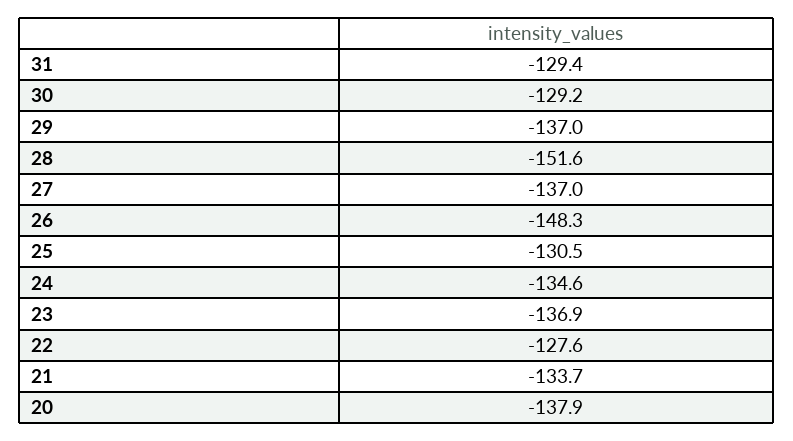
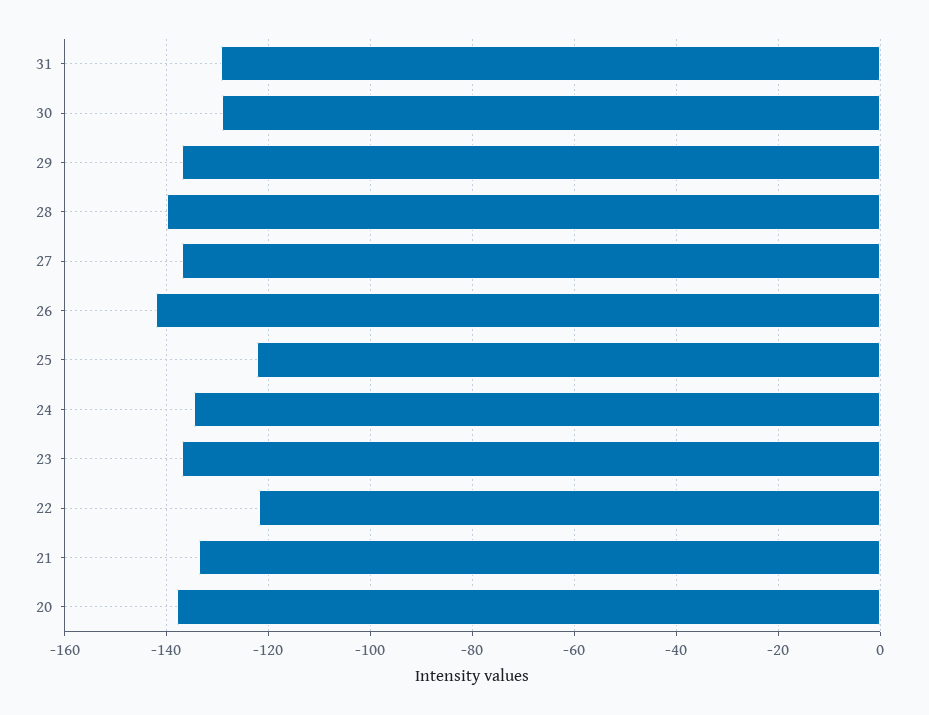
28: -151.6 -> -140
26: -148.3 -> -142
25: -130.5 -> -122
22: -127.6 -> -122

